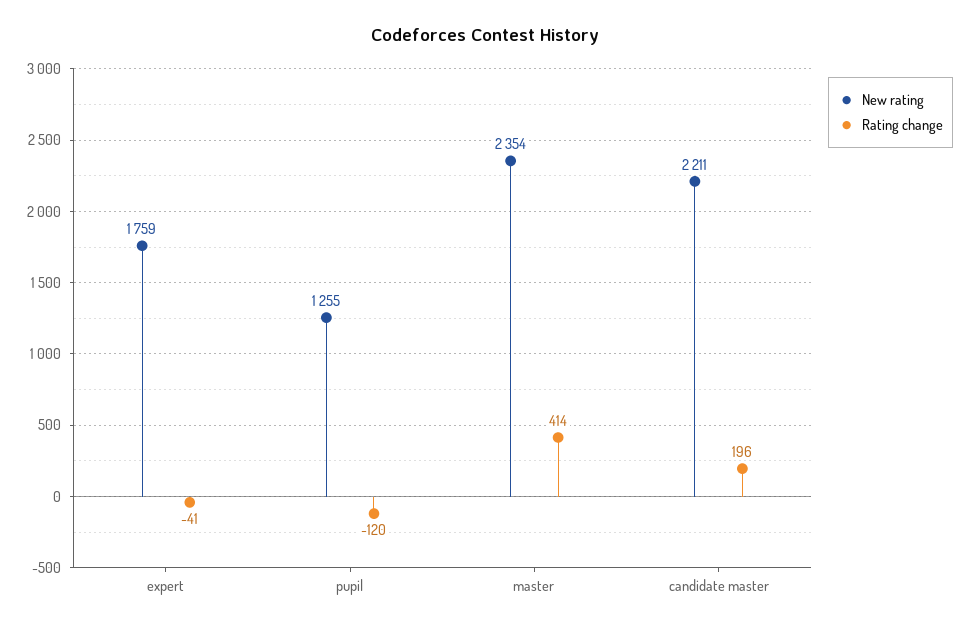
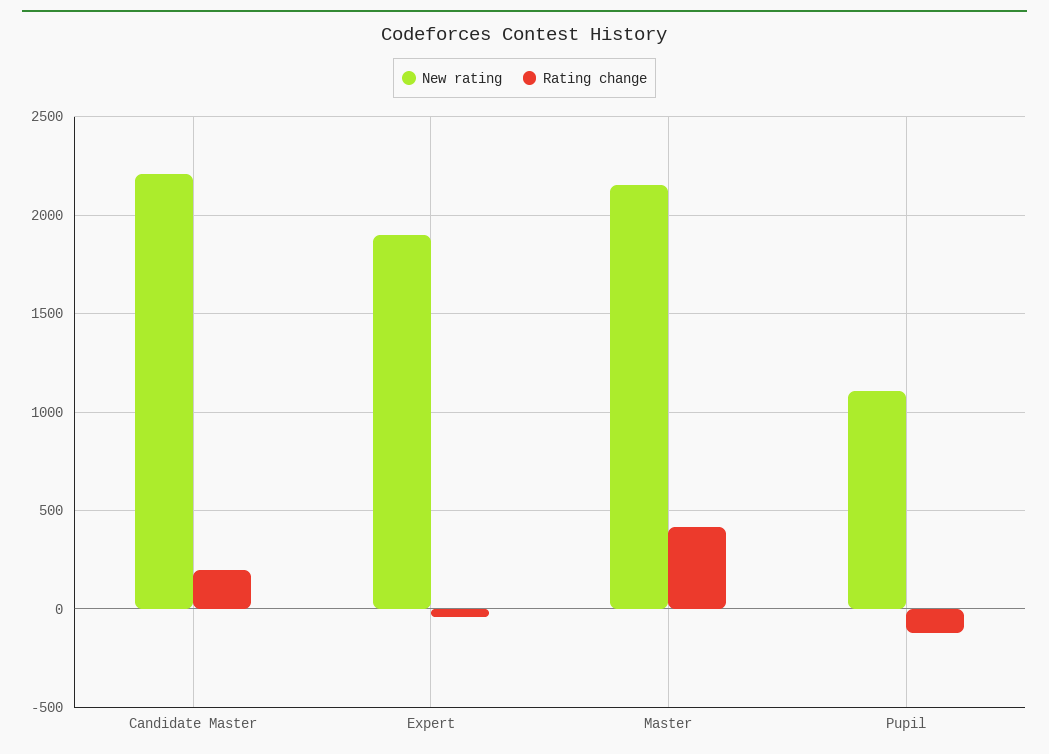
New rating, expert: 1759 -> 1900
New rating, pupil: 1255 -> 1100
New rating, master: 2354 -> 2150

